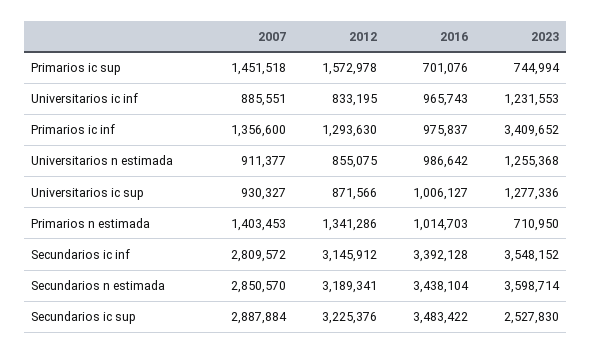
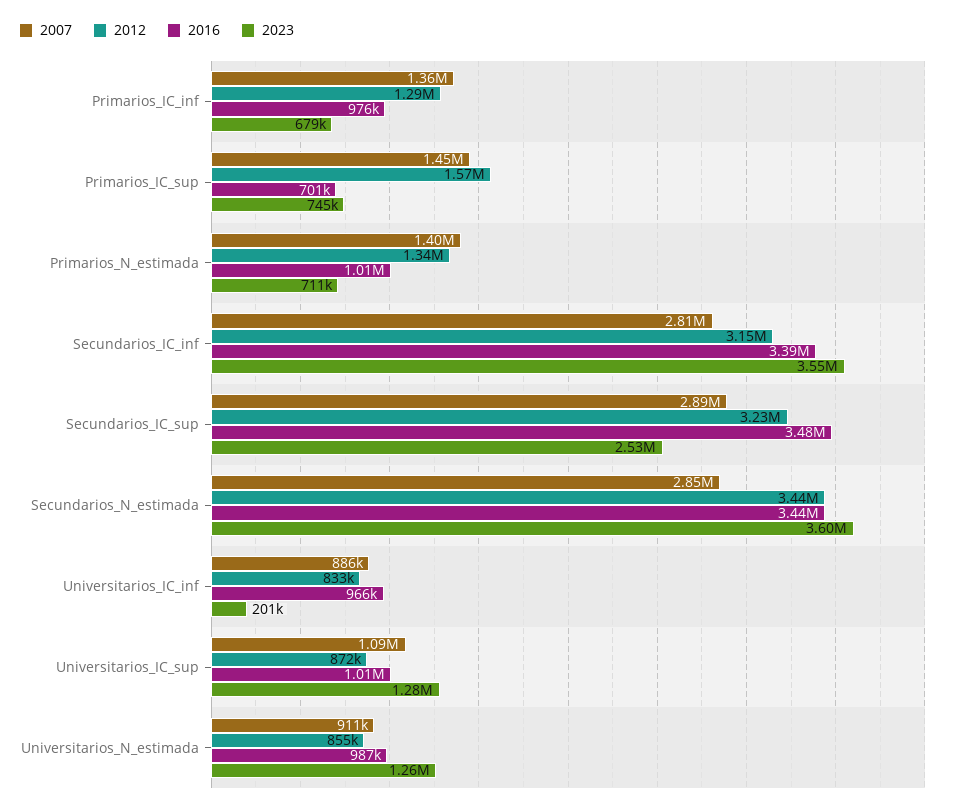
2023, Universitarios ic inf: 1231553 -> 201000
2023, Primarios ic inf: 3409652 -> 679000
2007, Universitarios ic sup: 930327 -> 1090000
2012, Secundarios n estimada: 3189341 -> 3440000

